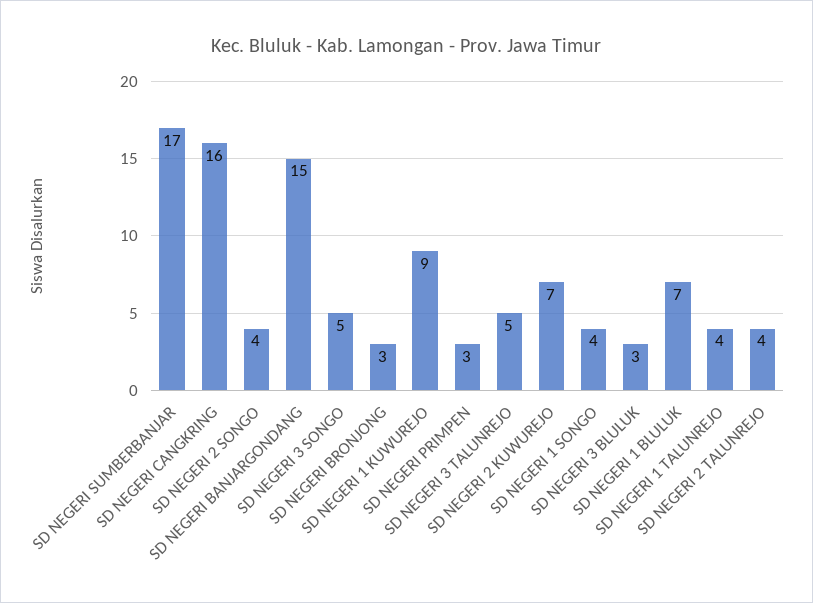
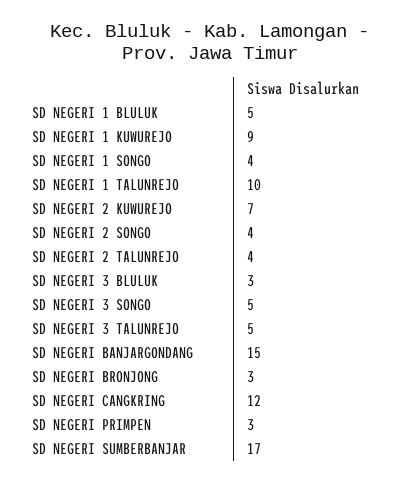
SD NEGERI CANGKRING: 16 -> 12
SD NEGERI 1 BLULUK: 7 -> 5
SD NEGERI 1 TALUNREJO: 4 -> 10

